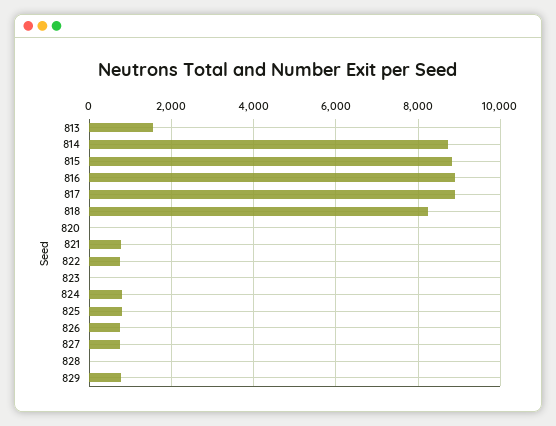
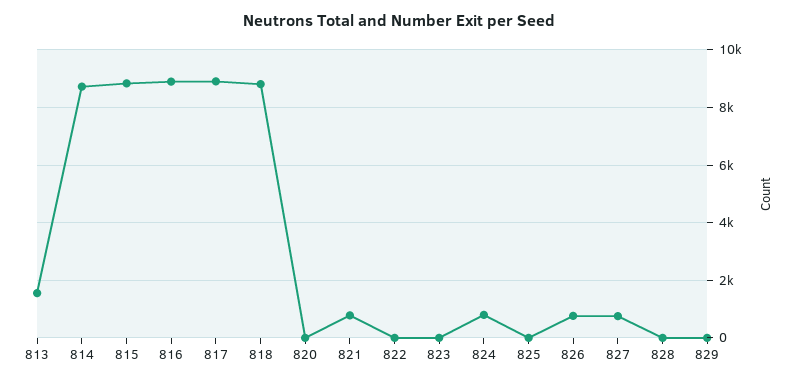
818: 8200 -> 8750
822: 800 -> 0
825: 800 -> 0
829: 800 -> 0

